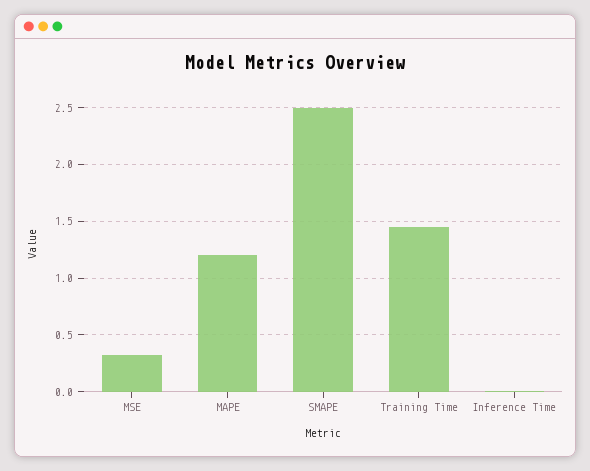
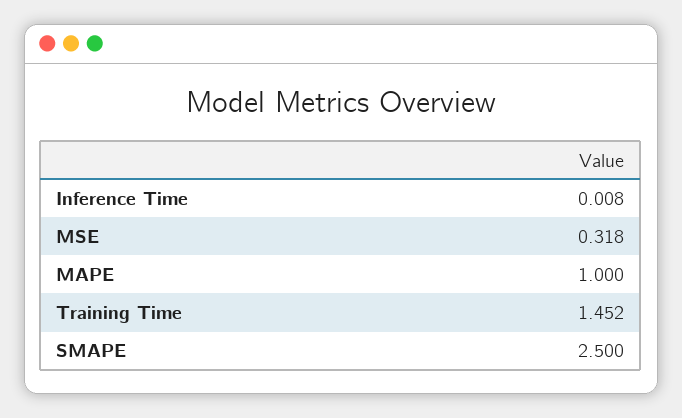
MAPE: 1.2 -> 1

